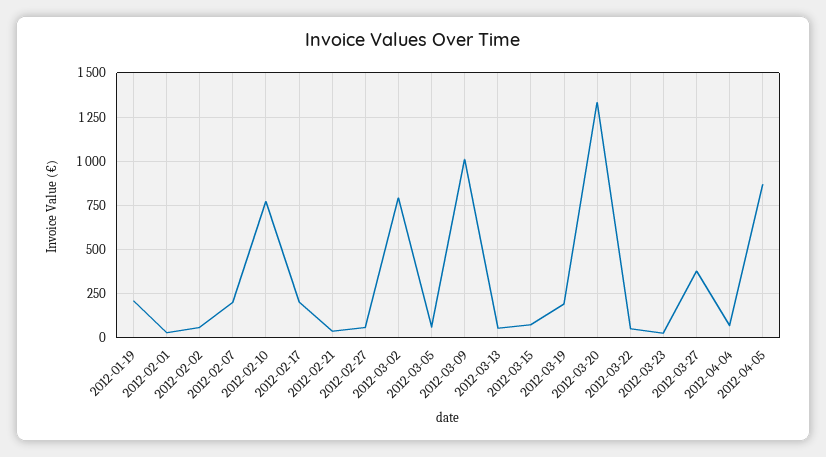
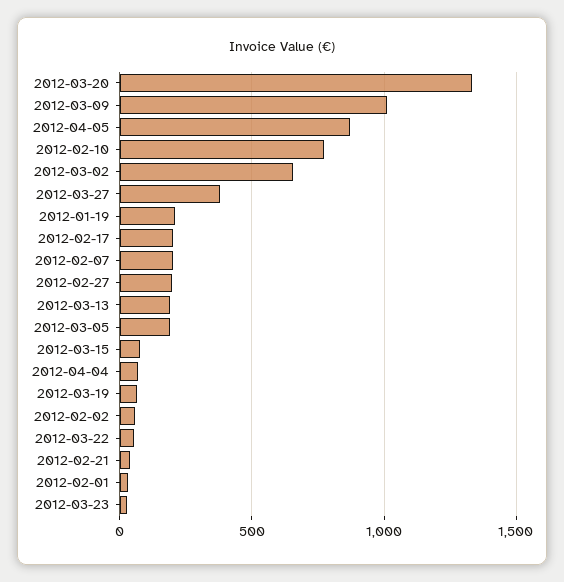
2012-02-27: 50 -> 200
2012-03-02: 800 -> 650
2012-03-05: 50 -> 200
2012-03-13: 50 -> 200
2012-03-19: 200 -> 50

